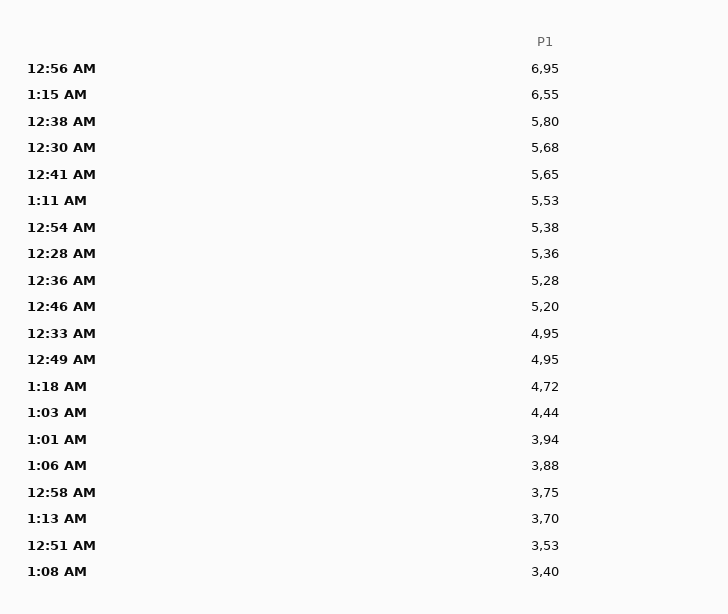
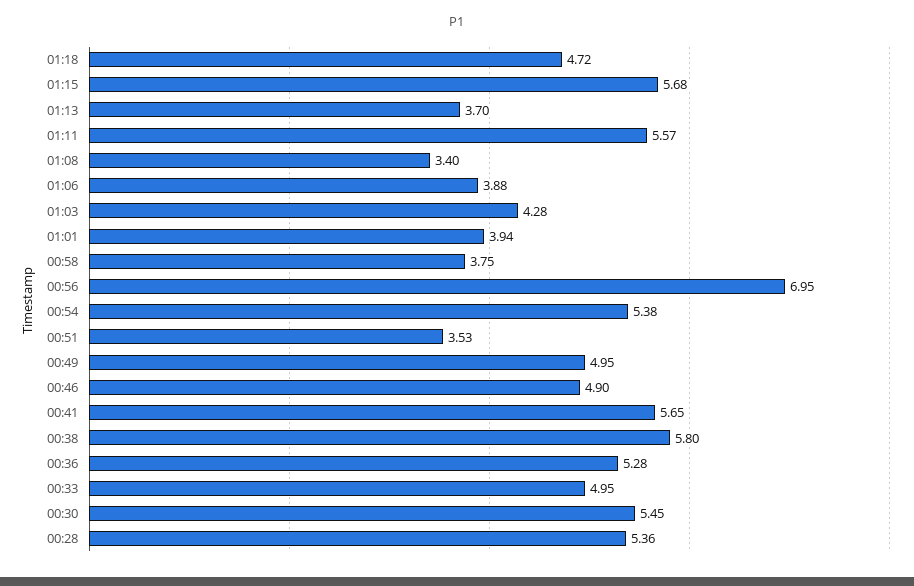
1:15 AM: 6.55 -> 5.68
12:30 AM: 5.68 -> 5.45
1:11 AM: 5.53 -> 5.57
12:46 AM: 5.2 -> 4.9
1:03 AM: 4.44 -> 4.28

